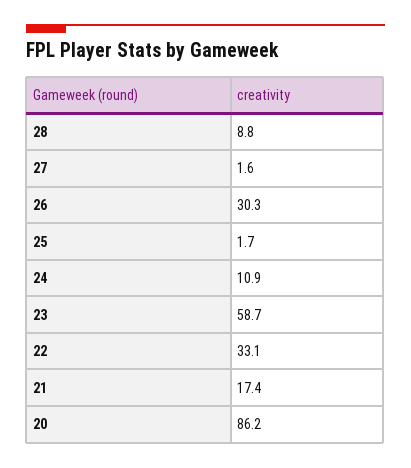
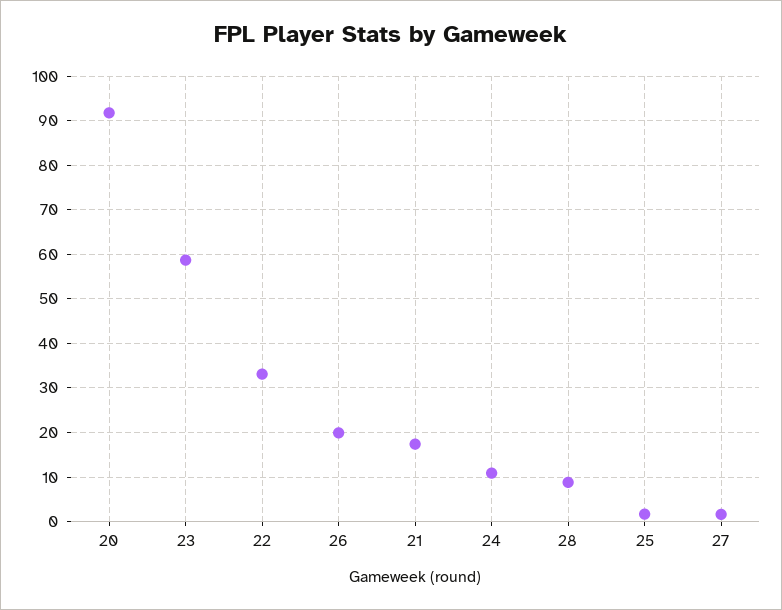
26: 30.3 -> 20
20: 86.2 -> 92

